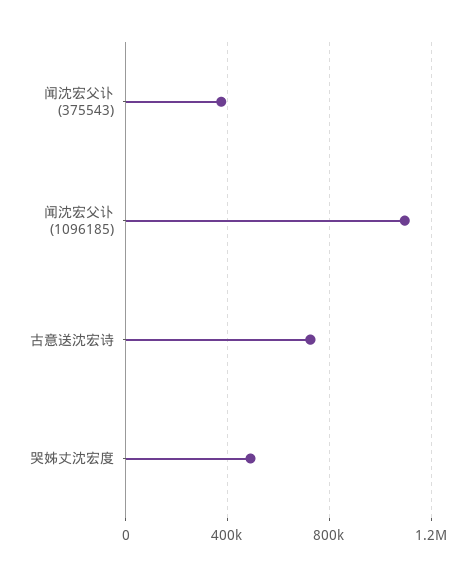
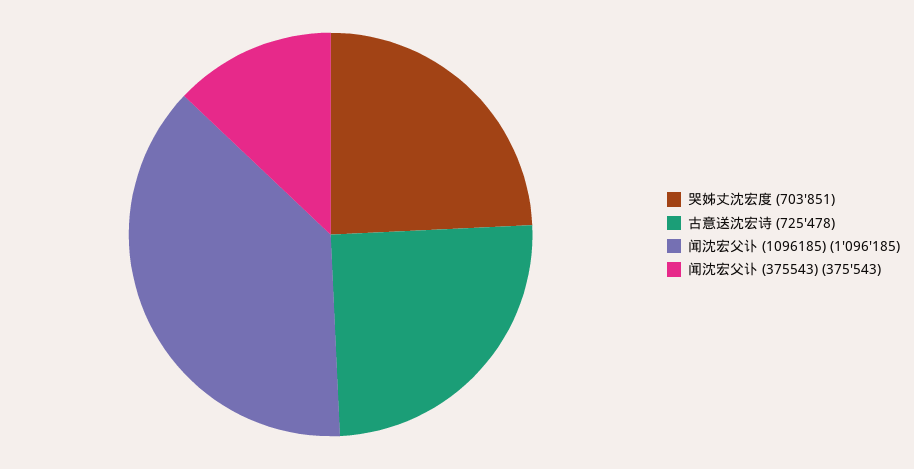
哭姊丈沈宏度: 500000 -> 703851

